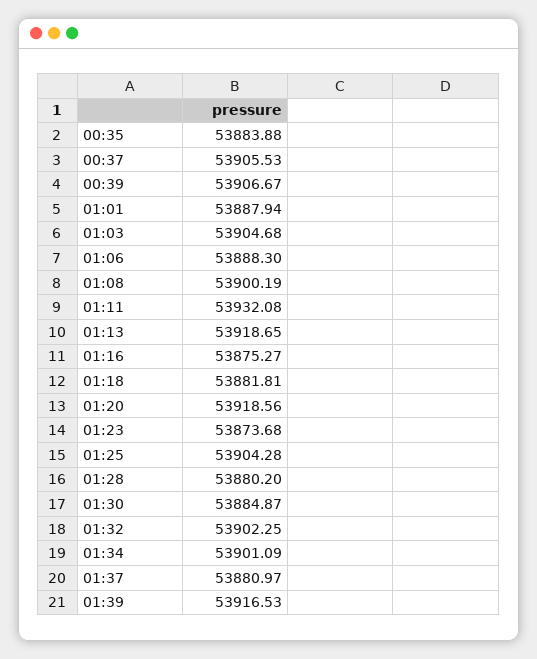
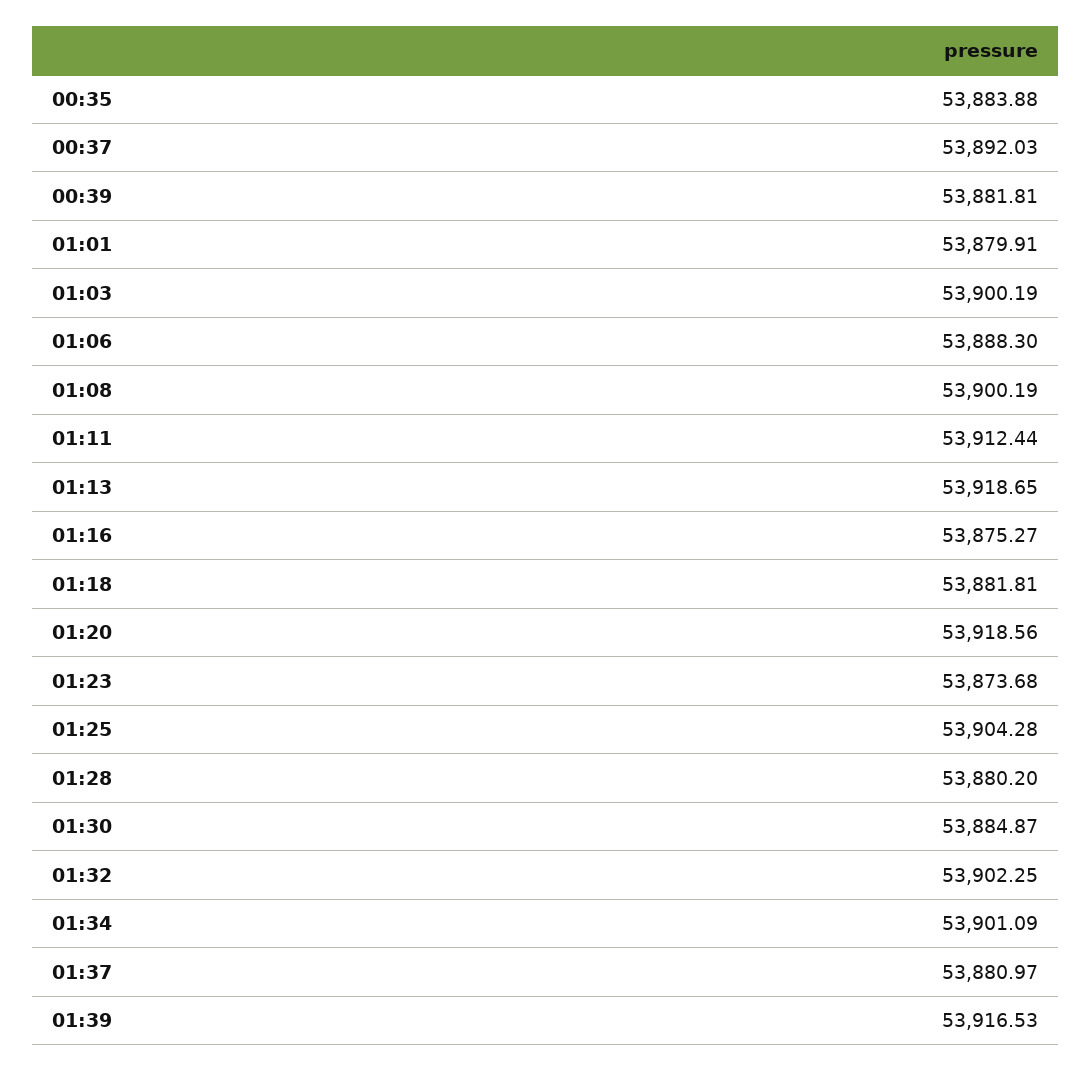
00:37: 53905.53 -> 53892.03
00:39: 53906.67 -> 53881.81
01:01: 53887.94 -> 53879.91
01:03: 53904.68 -> 53900.19
01:11: 53932.08 -> 53912.44

